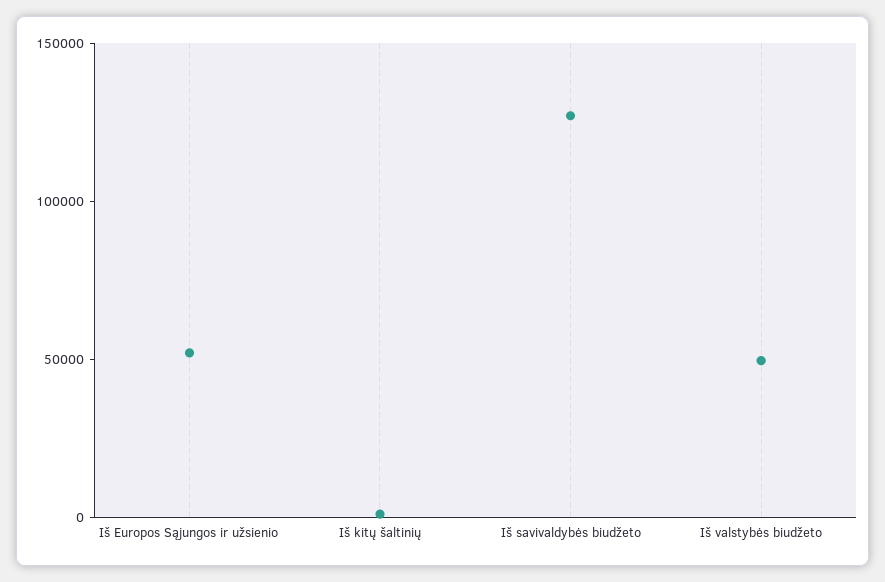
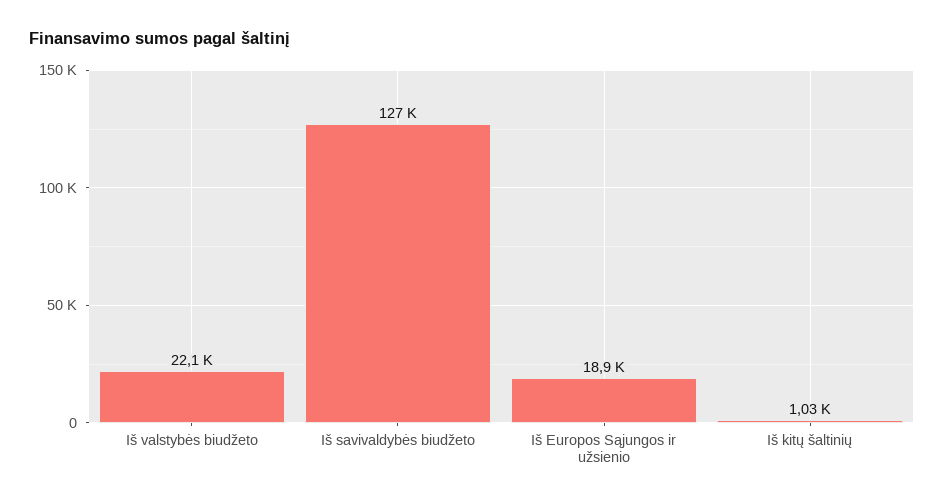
Iš Europos Sąjungos ir užsienio: 50000 -> 18900
Iš valstybės biudžeto: 50000 -> 22100

